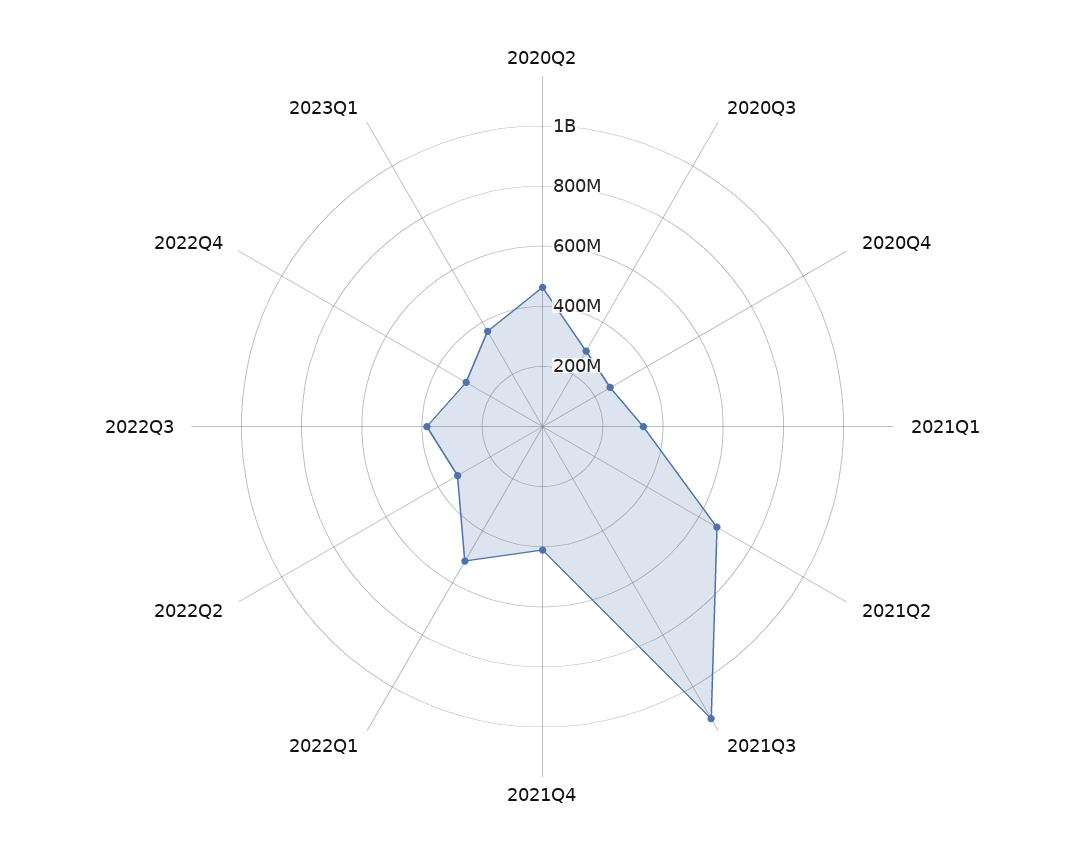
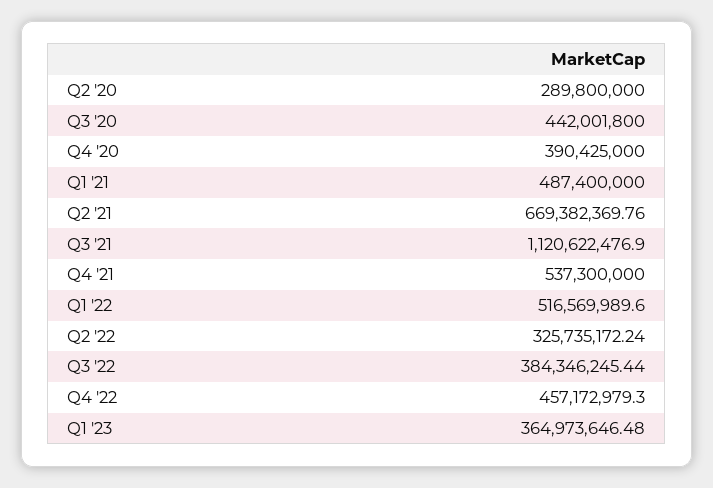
2020Q2: 450000000 -> 289800000
2020Q3: 300000000 -> 442001800
2020Q4: 250000000 -> 390425000
2021Q1: 350000000 -> 487400000
2021Q4: 400000000 -> 537300000
2022Q4: 300000000 -> 457172979.3

